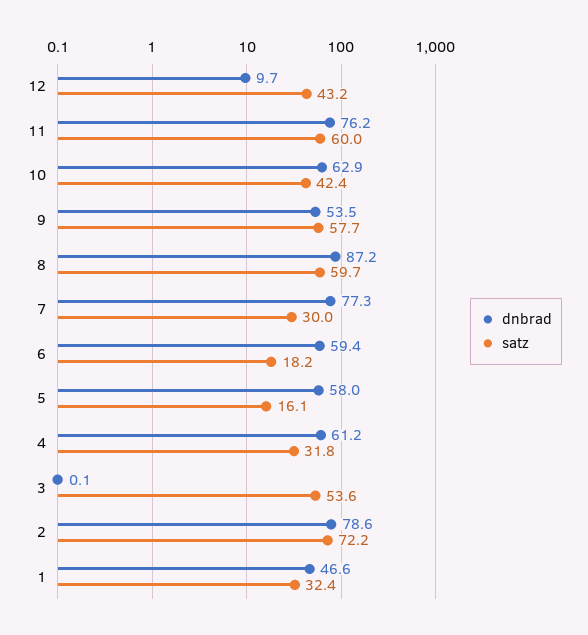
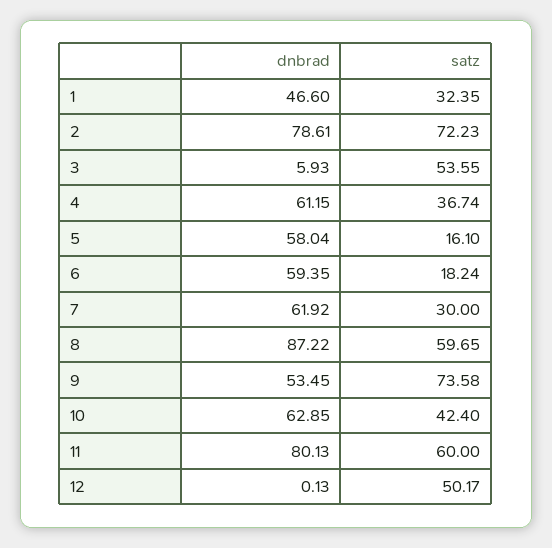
dnbrad, 12: 9.7 -> 0.13
satz, 12: 43.2 -> 50.17
dnbrad, 11: 76.2 -> 80.13
satz, 9: 57.7 -> 73.58
dnbrad, 7: 77.3 -> 61.92
satz, 4: 31.8 -> 36.74
dnbrad, 3: 0.1 -> 5.93

